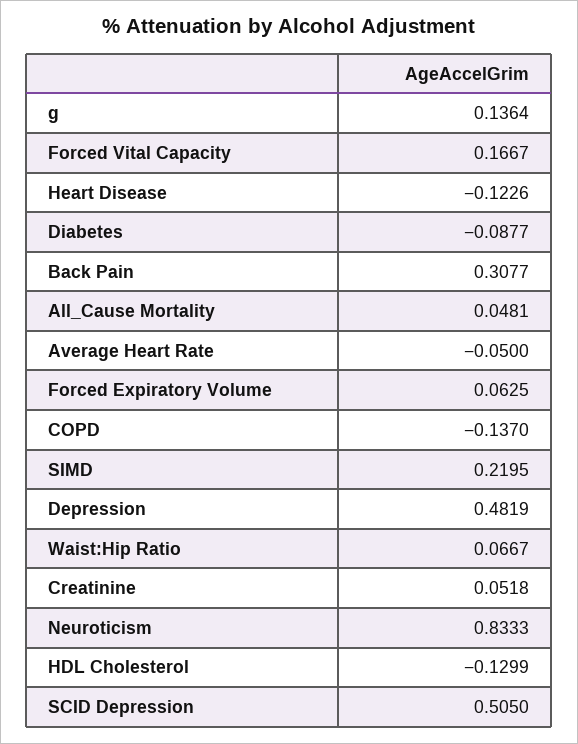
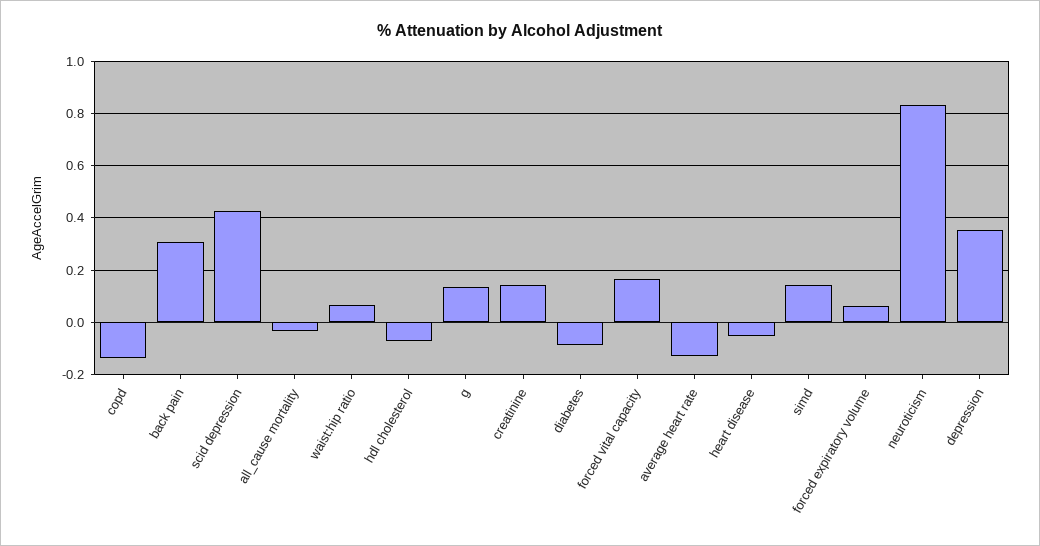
Heart Disease: -0.1226 -> -0.05
All_Cause Mortality: 0.0481 -> -0.025
Average Heart Rate: -0.05 -> -0.125
SIMD: 0.2195 -> 0.15
Depression: 0.4819 -> 0.35
Creatinine: 0.0518 -> 0.15
HDL Cholesterol: -0.1299 -> -0.075
SCID Depression: 0.505 -> 0.425

